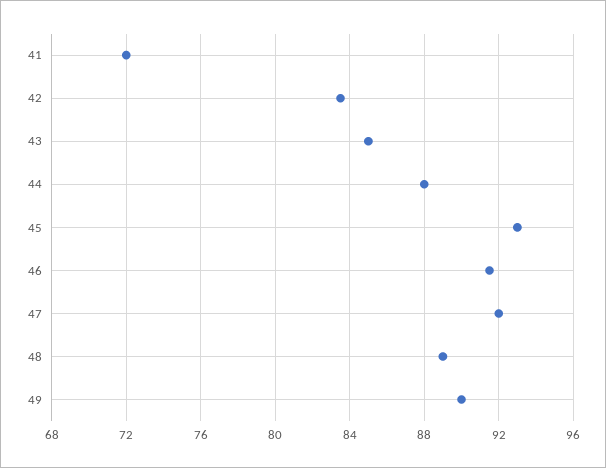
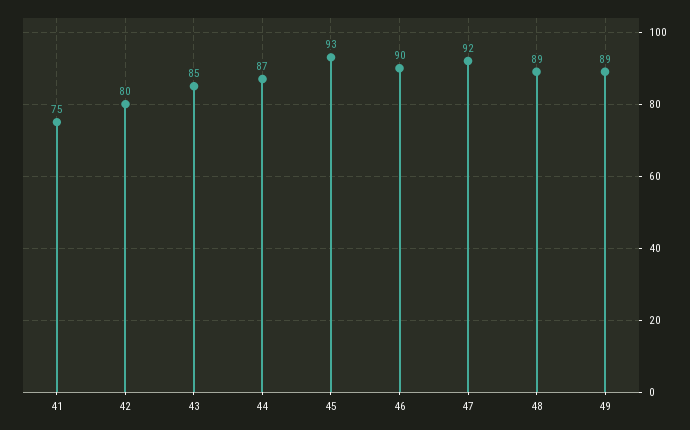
41: 72 -> 75
42: 83.5 -> 80
44: 88 -> 87
46: 91.5 -> 90
49: 90 -> 89

